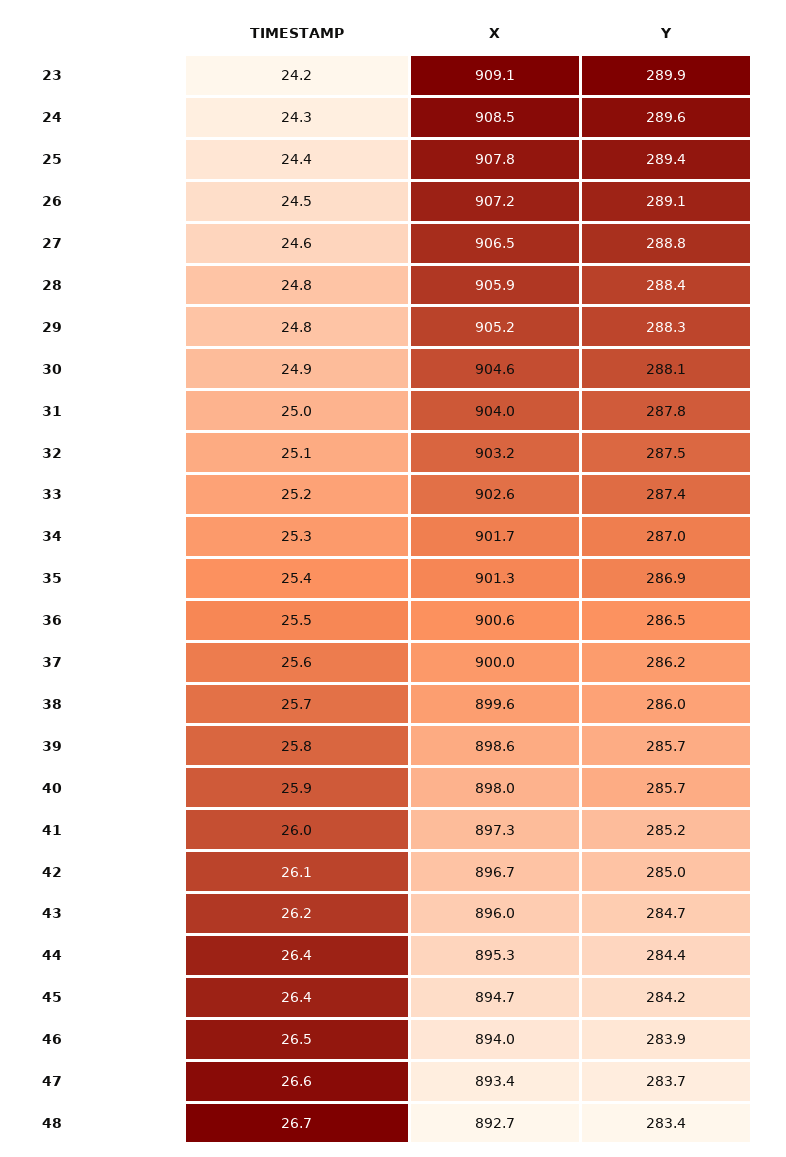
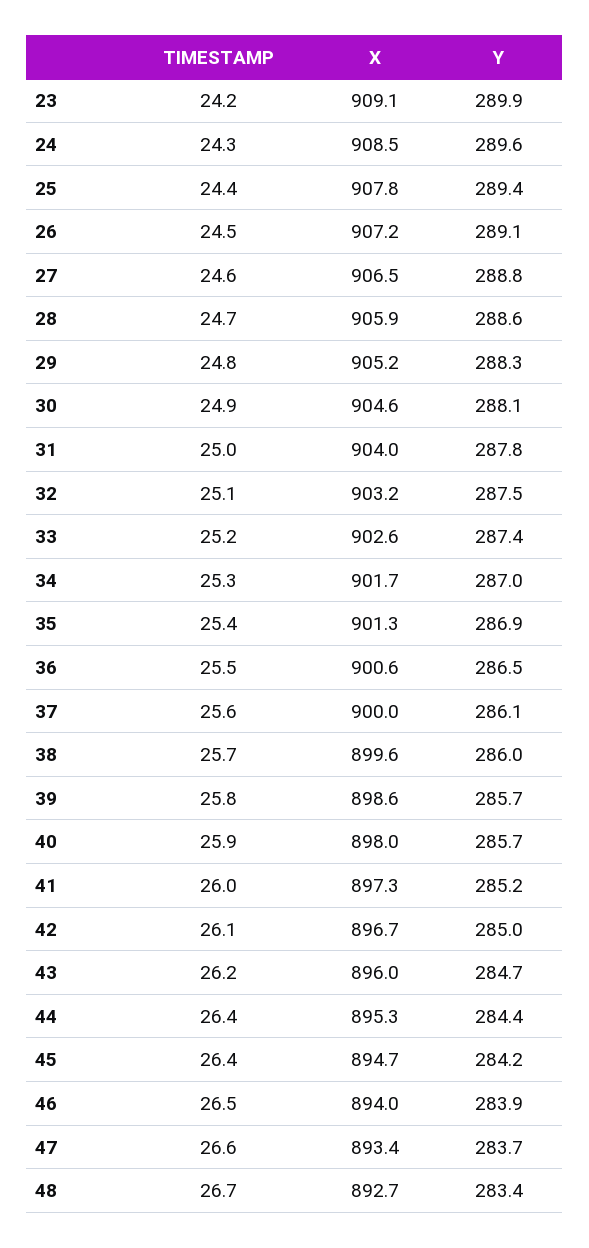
TIMESTAMP, 28: 24.8 -> 24.7
Y, 28: 288.4 -> 288.6
Y, 37: 286.2 -> 286.1

